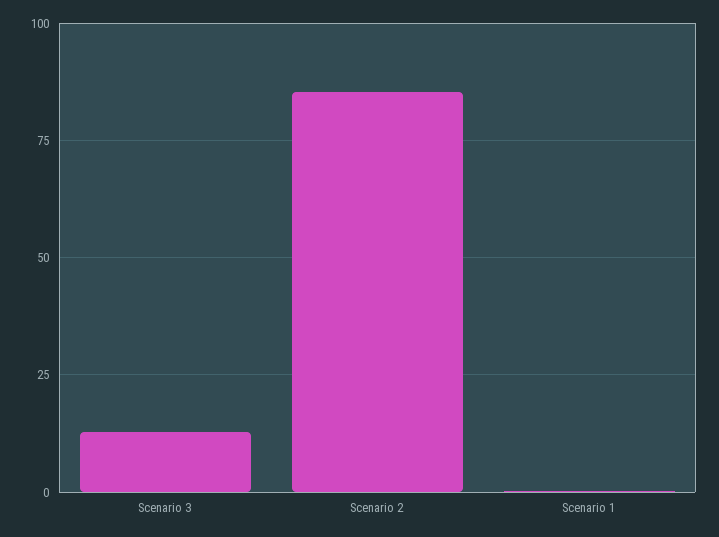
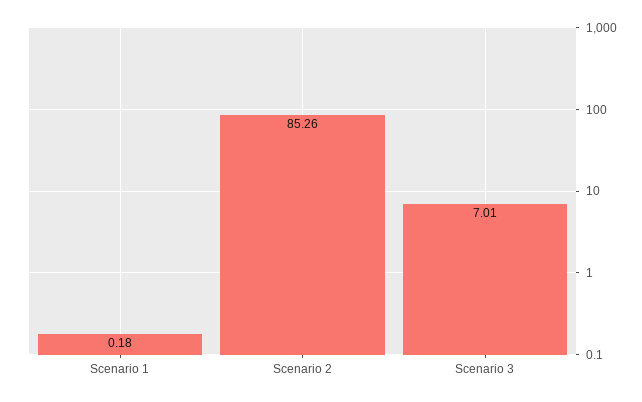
Scenario 3: 12.5 -> 7.01

